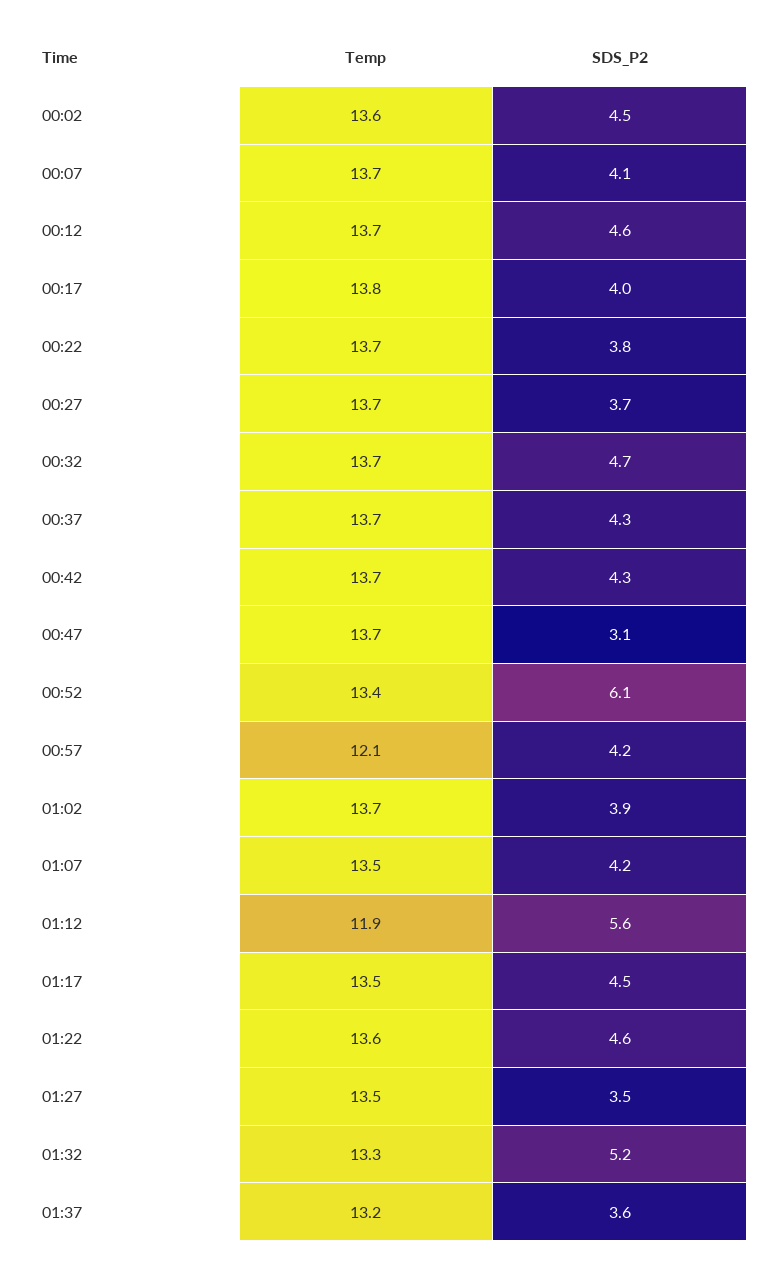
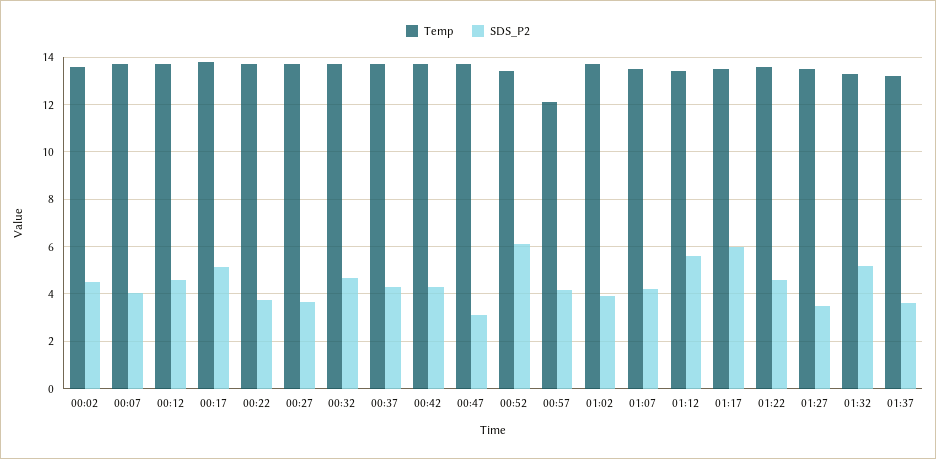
SDS_P2, 00:17: 4 -> 5
Temp, 01:12: 11.9 -> 13.5
SDS_P2, 01:17: 4.5 -> 6

